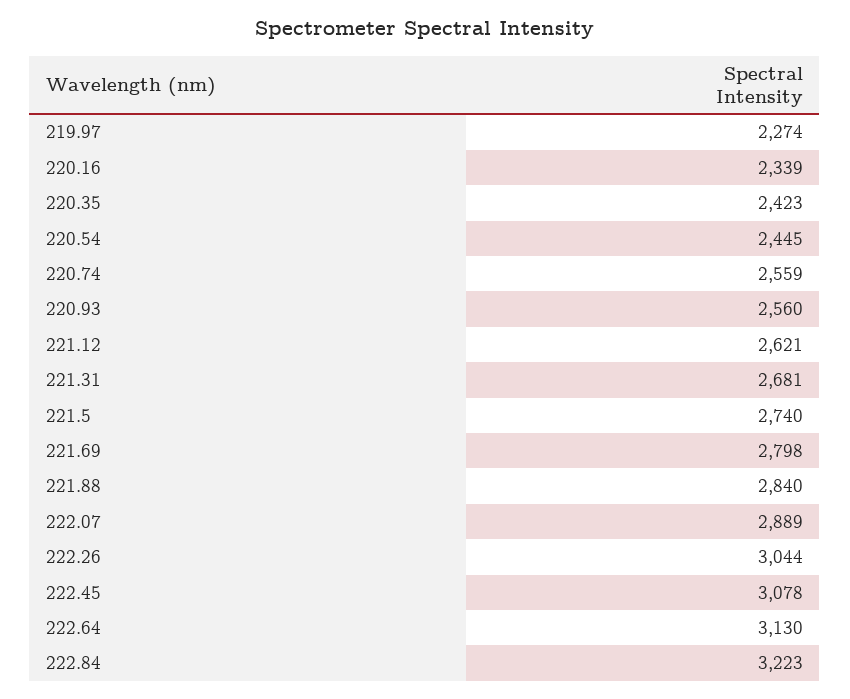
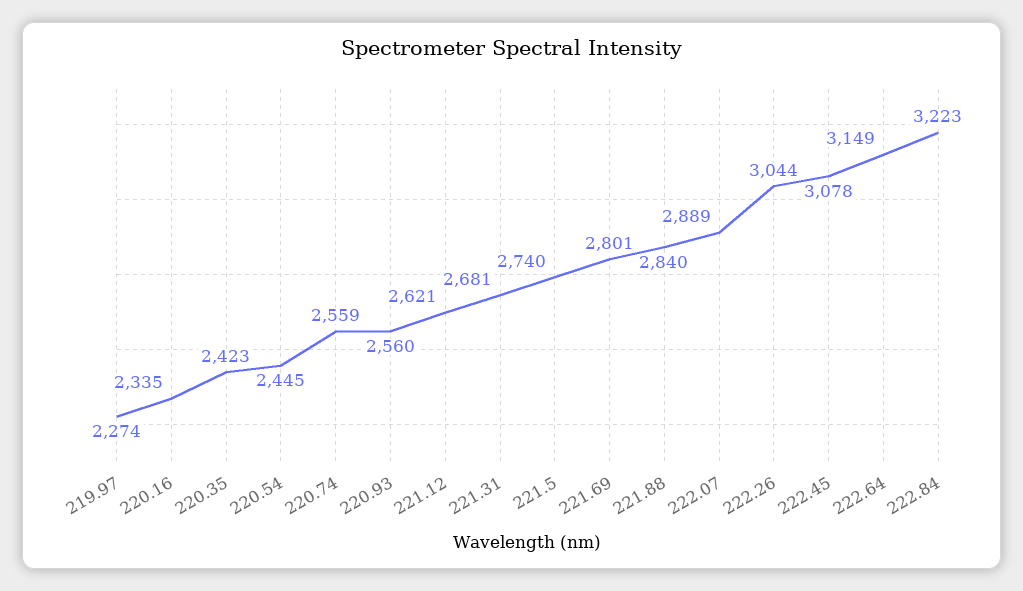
220.16: 2339 -> 2335
221.69: 2798 -> 2801
222.64: 3130 -> 3149

